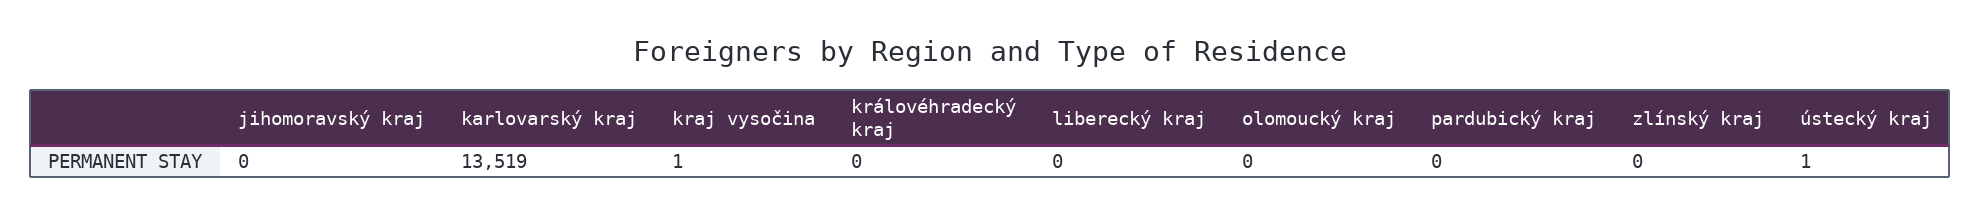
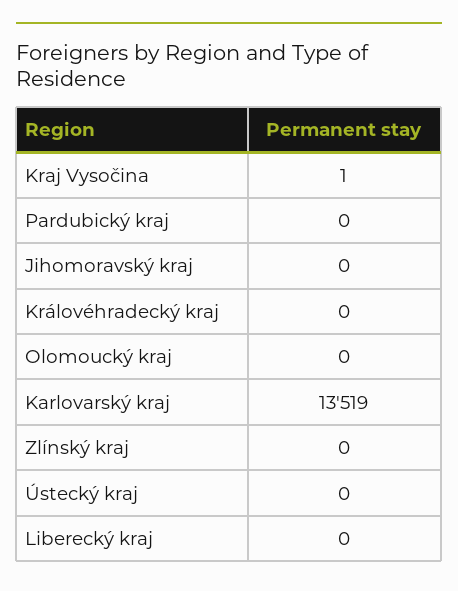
ústecký kraj: 1 -> 0

